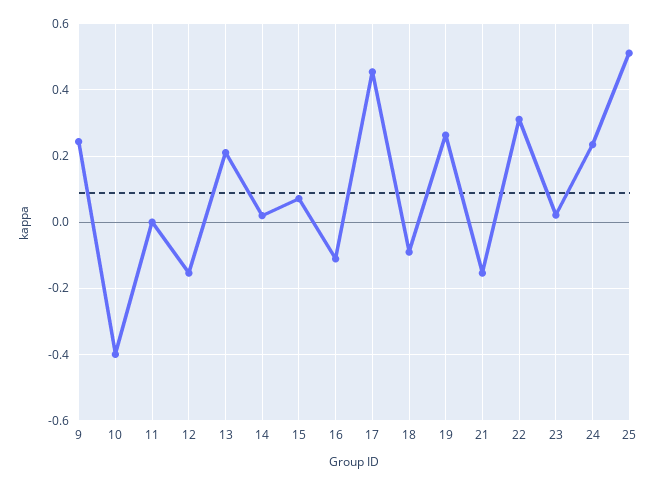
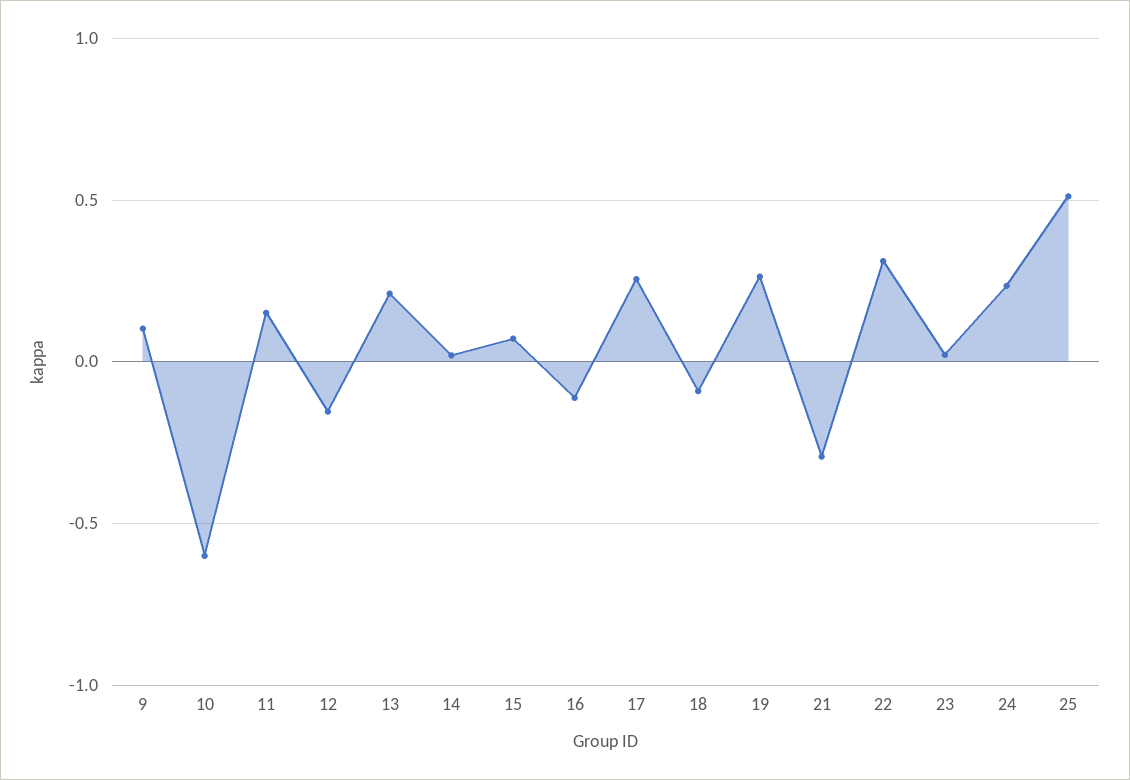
9: 0.24 -> 0.1
10: -0.4 -> -0.6
11: 0 -> 0.15
17: 0.46 -> 0.25
21: -0.16 -> -0.3

